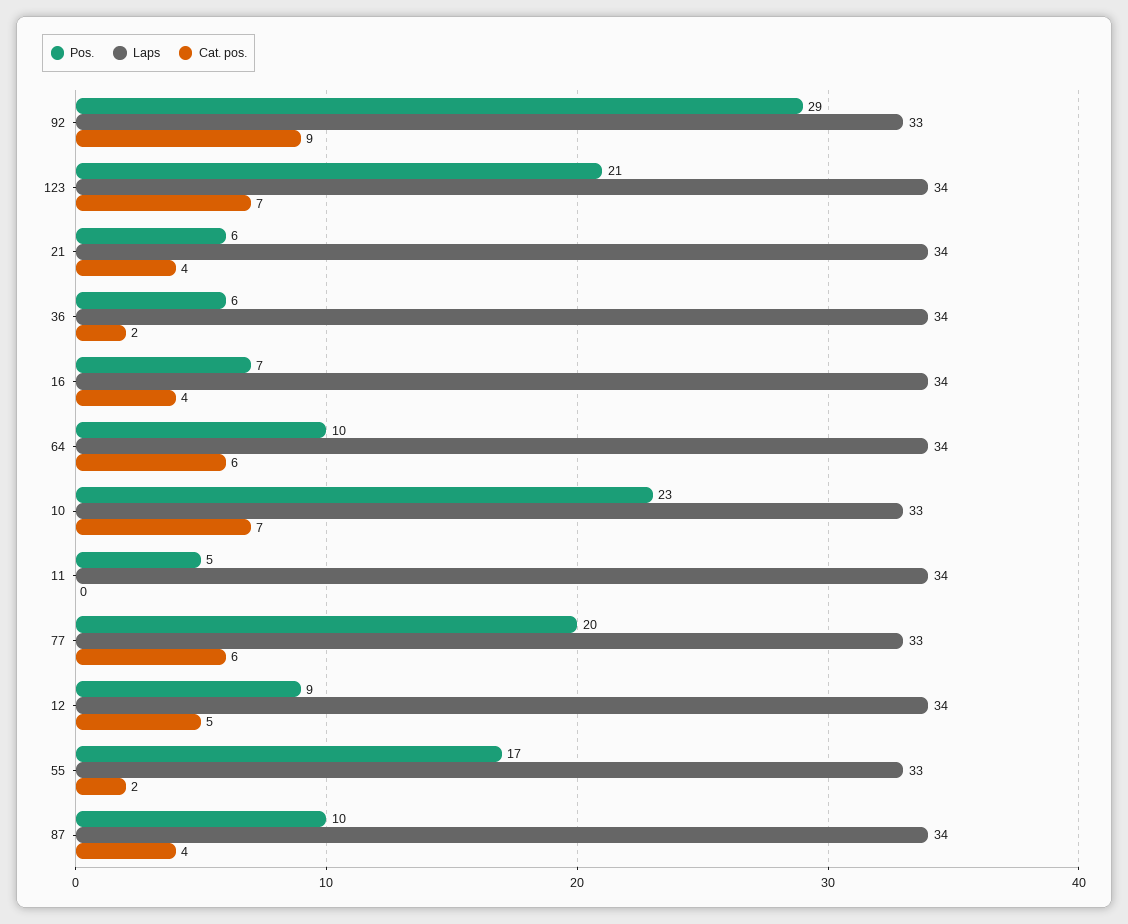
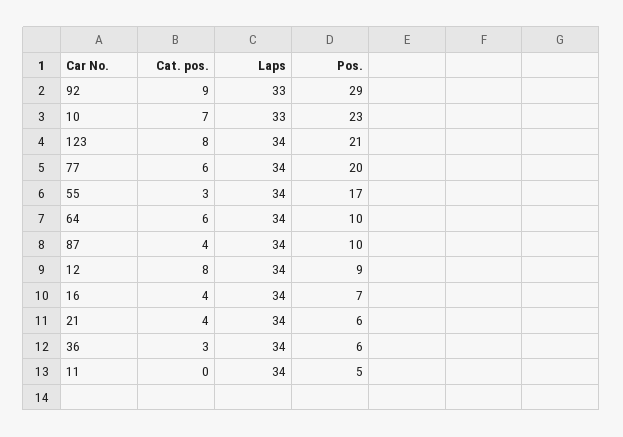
Cat. pos., 123: 7 -> 8
Cat. pos., 36: 2 -> 3
Laps, 77: 33 -> 34
Cat. pos., 12: 5 -> 8
Laps, 55: 33 -> 34
Cat. pos., 55: 2 -> 3

